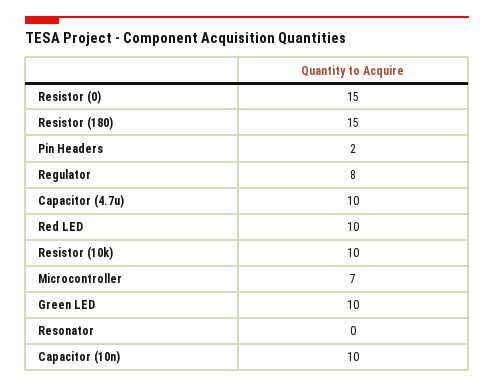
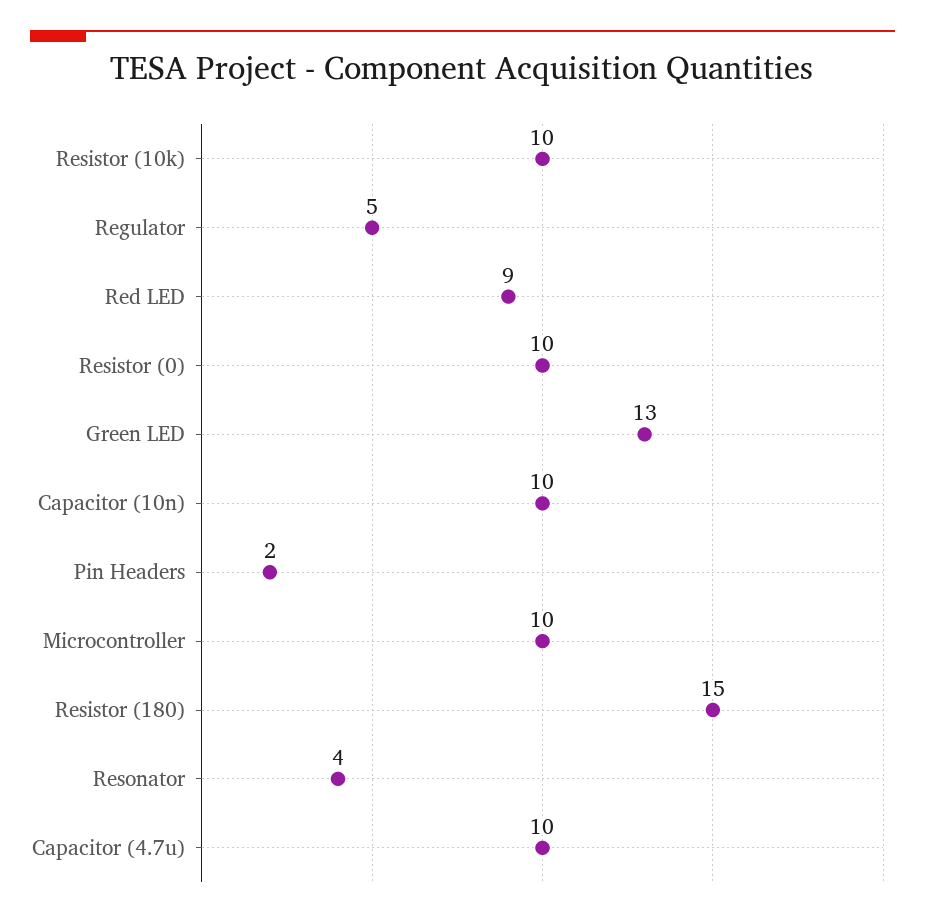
Resistor (0): 15 -> 10
Regulator: 8 -> 5
Red LED: 10 -> 9
Microcontroller: 7 -> 10
Green LED: 10 -> 13
Resonator: 0 -> 4

